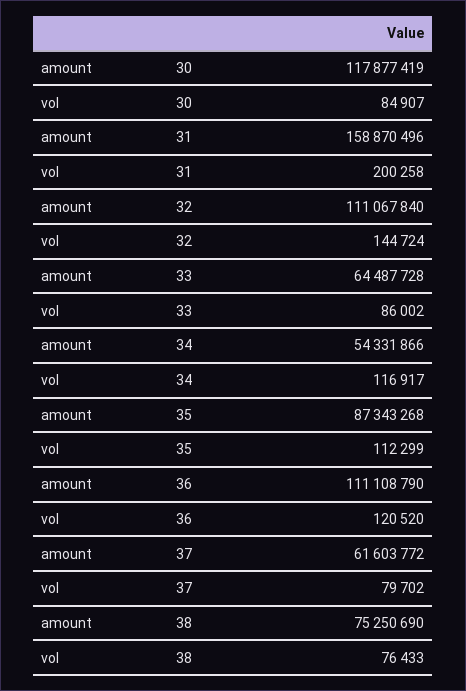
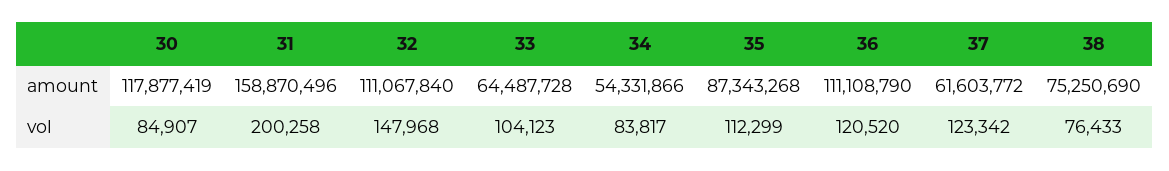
vol, 32: 144724 -> 147968
vol, 33: 86002 -> 104123
vol, 34: 116917 -> 83817
vol, 37: 79702 -> 123342

